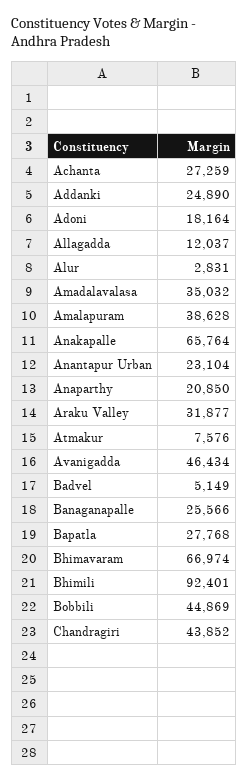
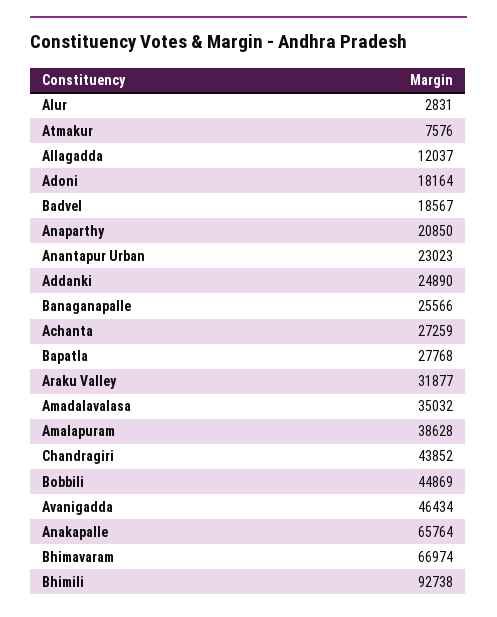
Anantapur Urban: 23104 -> 23023
Badvel: 5149 -> 18567
Bhimili: 92401 -> 92738

